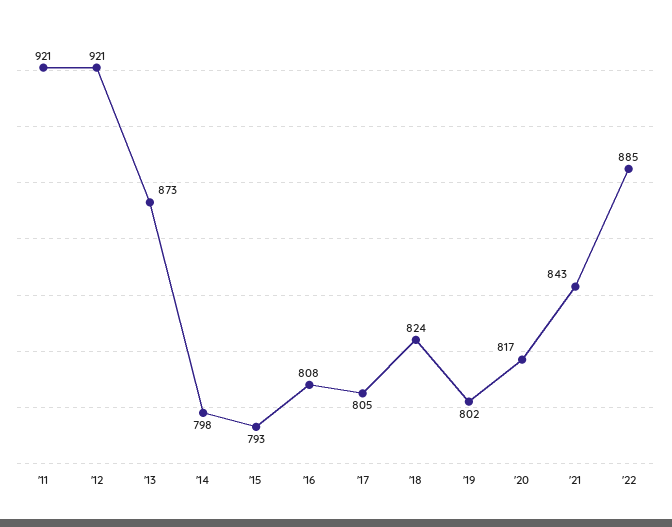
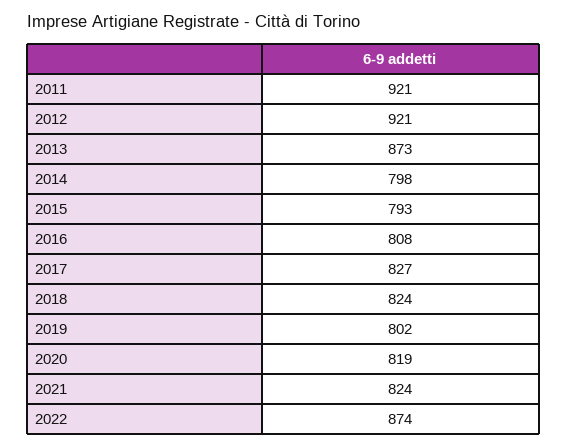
'17: 805 -> 827
'20: 817 -> 819
'21: 843 -> 824
'22: 885 -> 874

